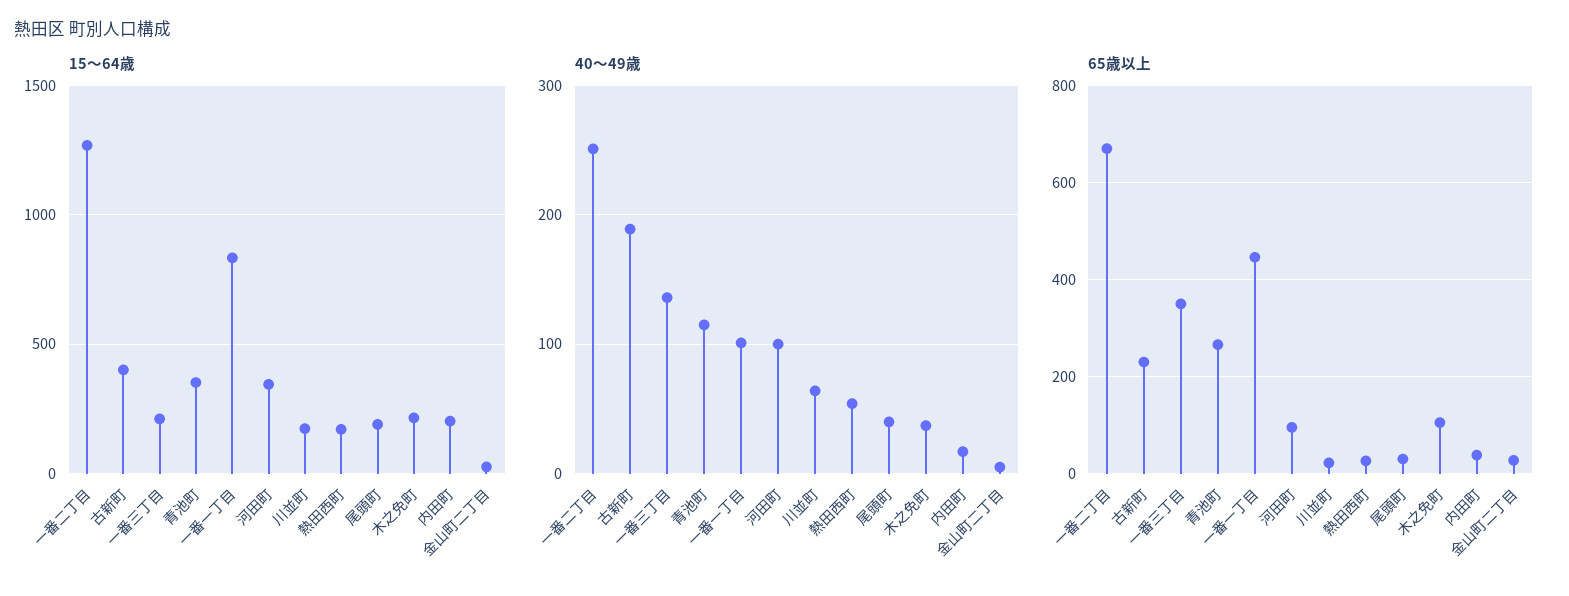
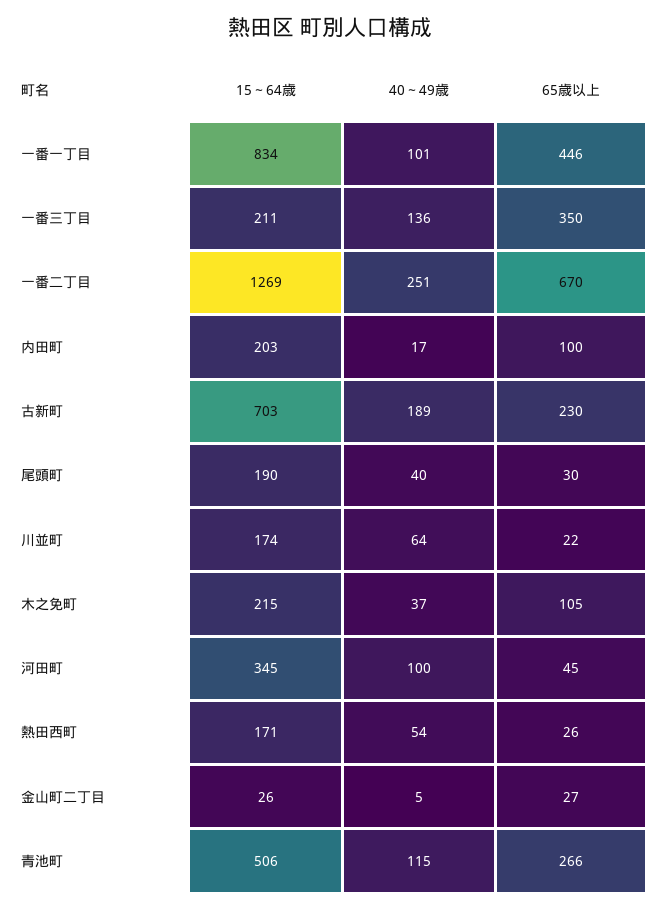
15～64歳, 古新町: 400 -> 703
15～64歳, 青池町: 350 -> 506
65歳以上, 河田町: 100 -> 45
65歳以上, 内田町: 40 -> 100

